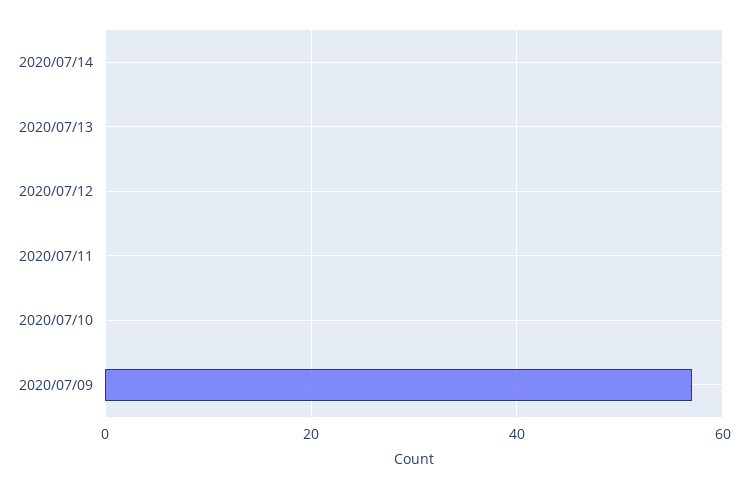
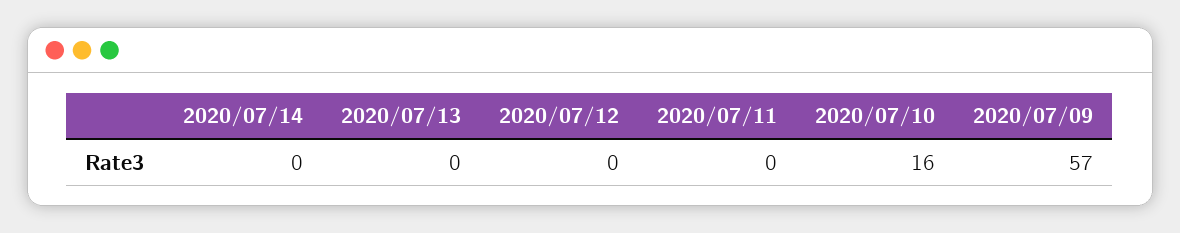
2020/07/10: 0 -> 16

